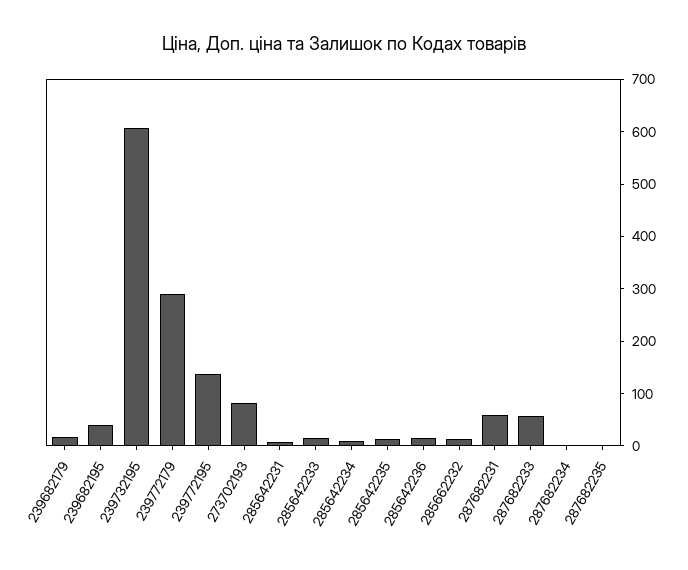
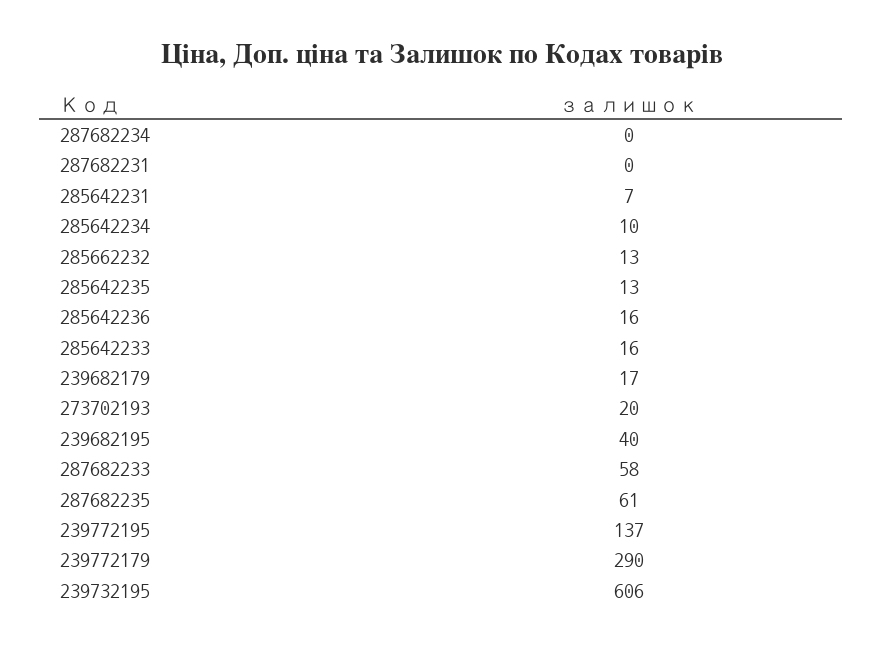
273702193: 80 -> 20
287682231: 60 -> 0
287682235: 0 -> 61

